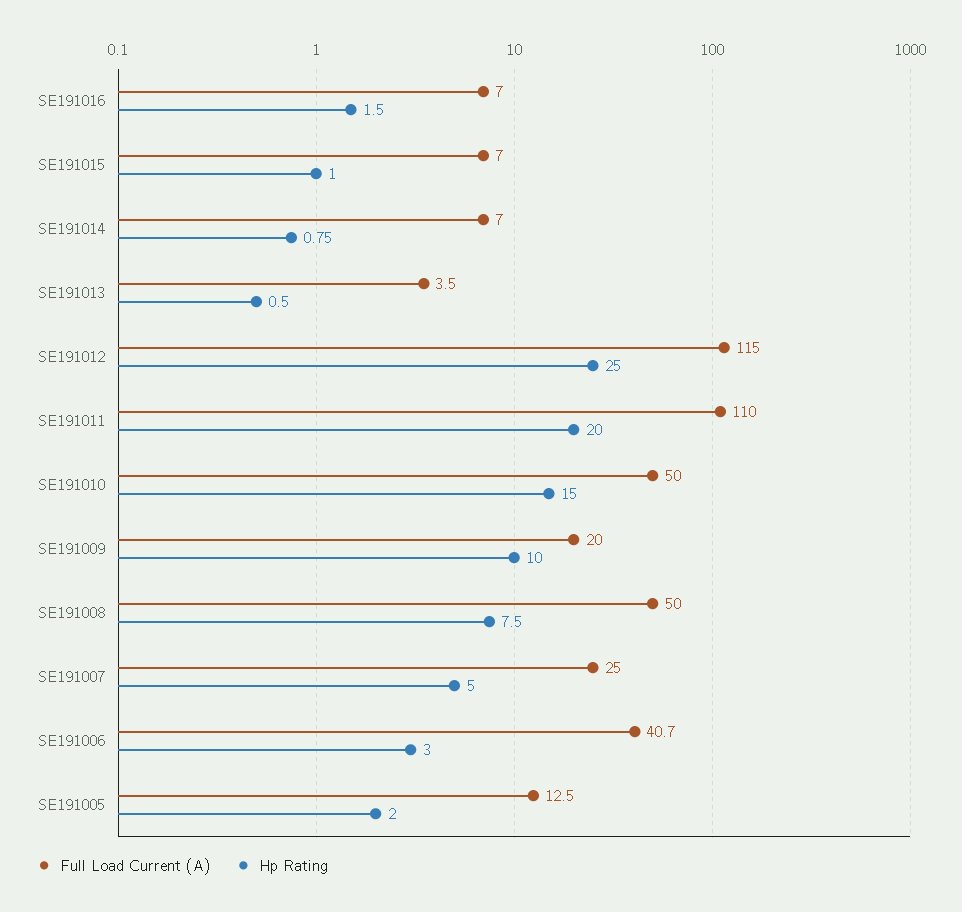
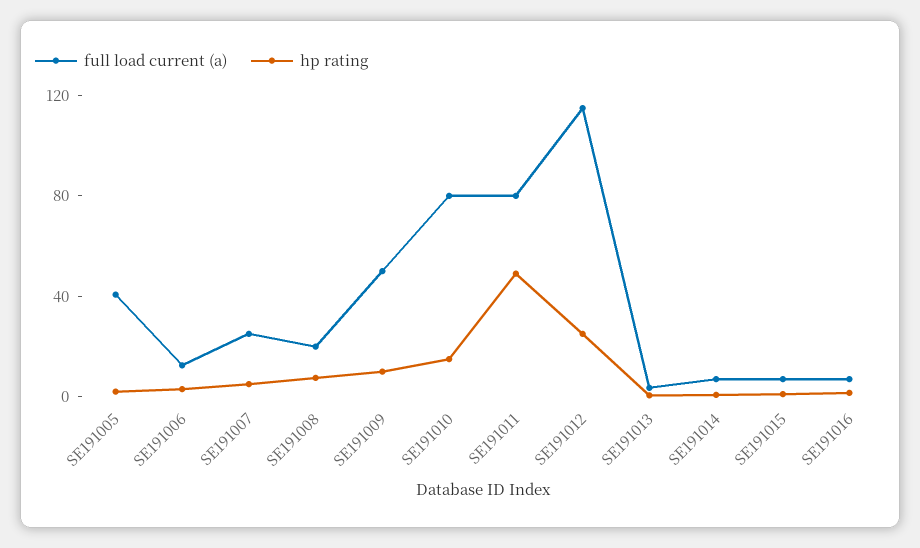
Full Load Current (A), SE191011: 110 -> 80
Hp Rating, SE191011: 20 -> 50
Full Load Current (A), SE191010: 50 -> 80
Full Load Current (A), SE191009: 20 -> 50
Full Load Current (A), SE191008: 50 -> 20
Full Load Current (A), SE191006: 40.7 -> 10
Full Load Current (A), SE191005: 12.5 -> 40

